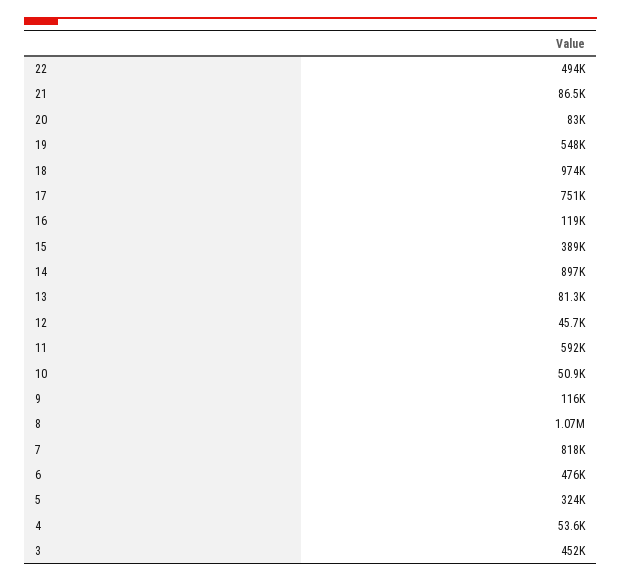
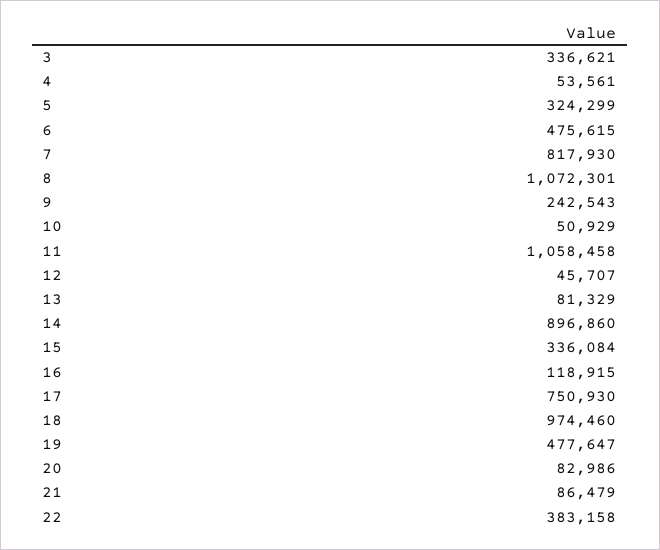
22: 494000 -> 383158
19: 548000 -> 477647
15: 389000 -> 336084
11: 592000 -> 1058458
9: 116000 -> 242543
3: 452000 -> 336621

